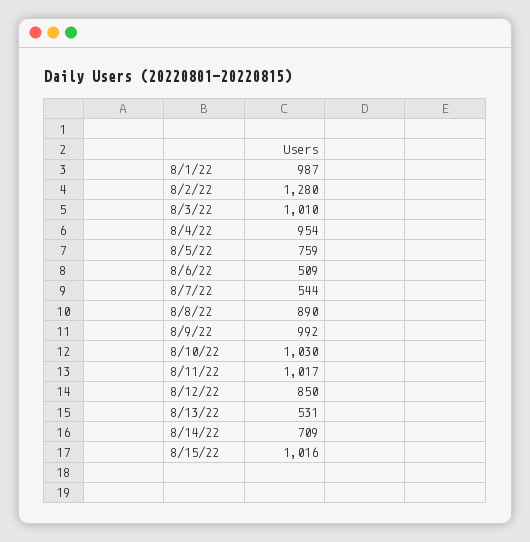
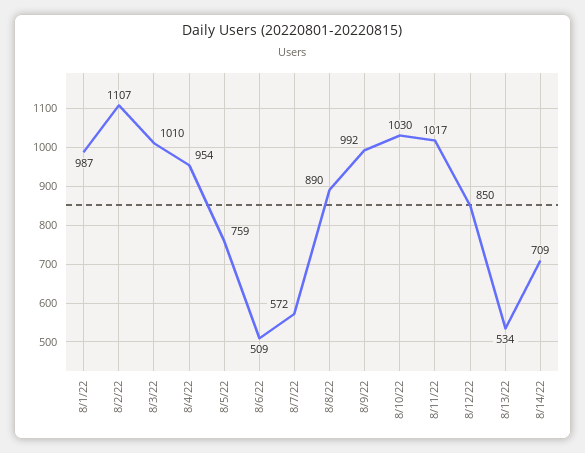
8/2/22: 1280 -> 1107
8/7/22: 544 -> 572
8/13/22: 531 -> 534
8/15/22: 1016 -> none

